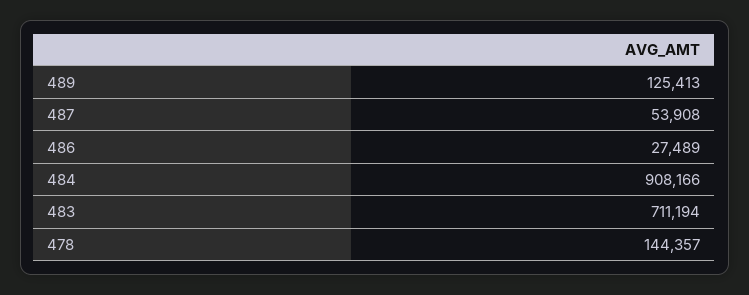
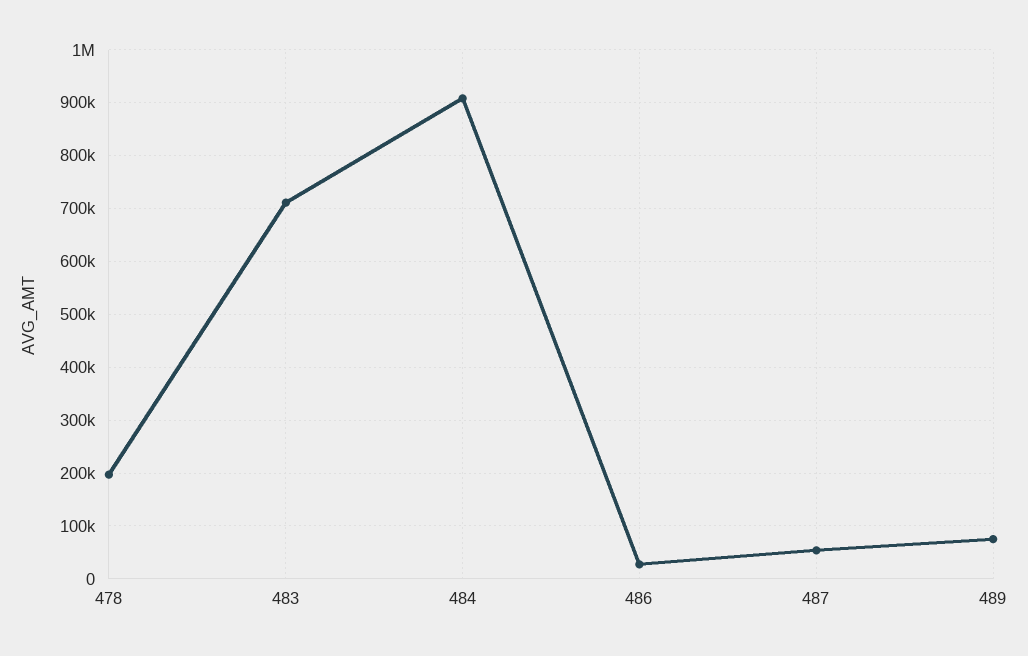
489: 125413 -> 80000
478: 144357 -> 200000

